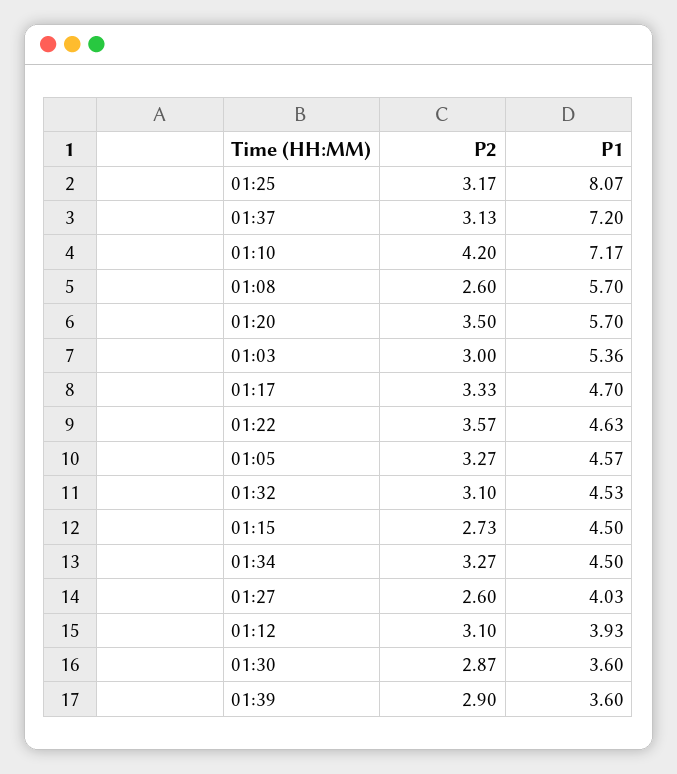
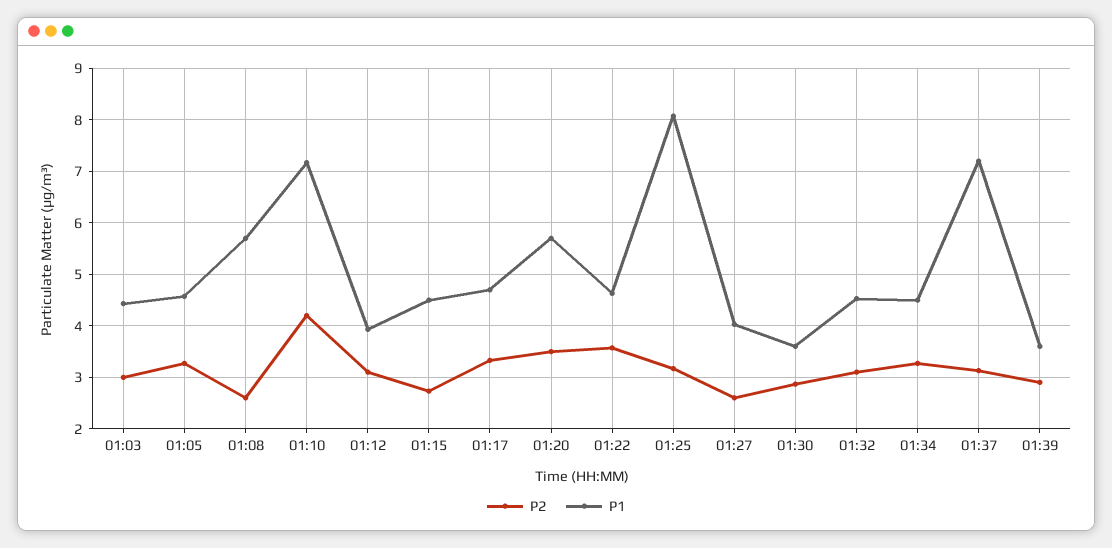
P1, 01:03: 5.36 -> 4.4

